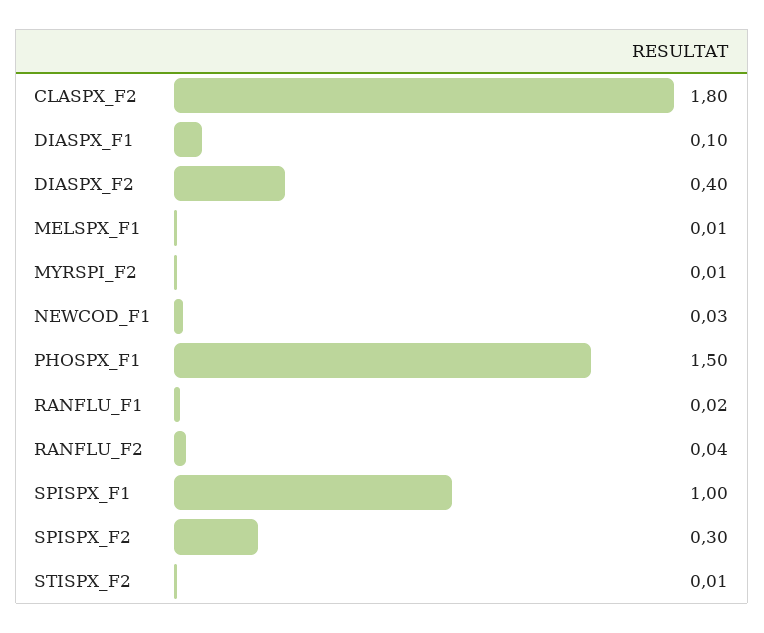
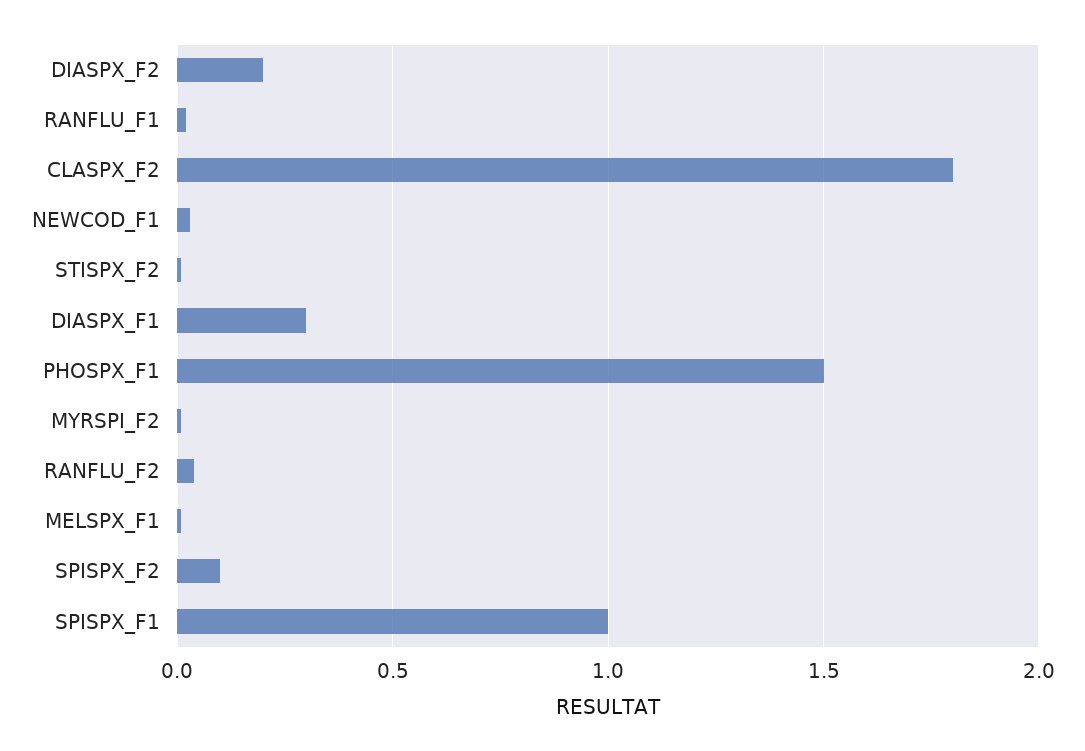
DIASPX_F1: 0.1 -> 0.3
DIASPX_F2: 0.4 -> 0.2
SPISPX_F2: 0.3 -> 0.1

